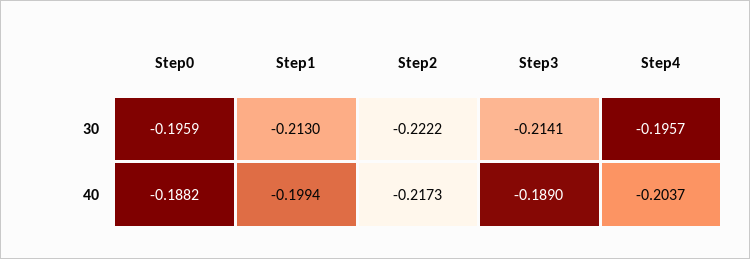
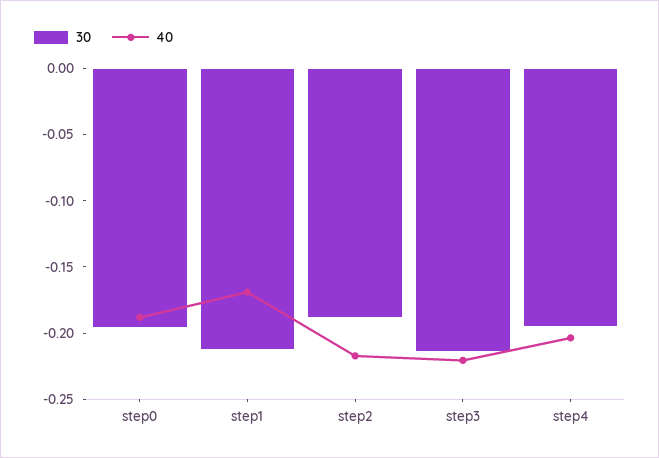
30, Step2: -0.2222 -> -0.19
40, Step1: -0.1994 -> -0.17
40, Step3: -0.189 -> -0.22

